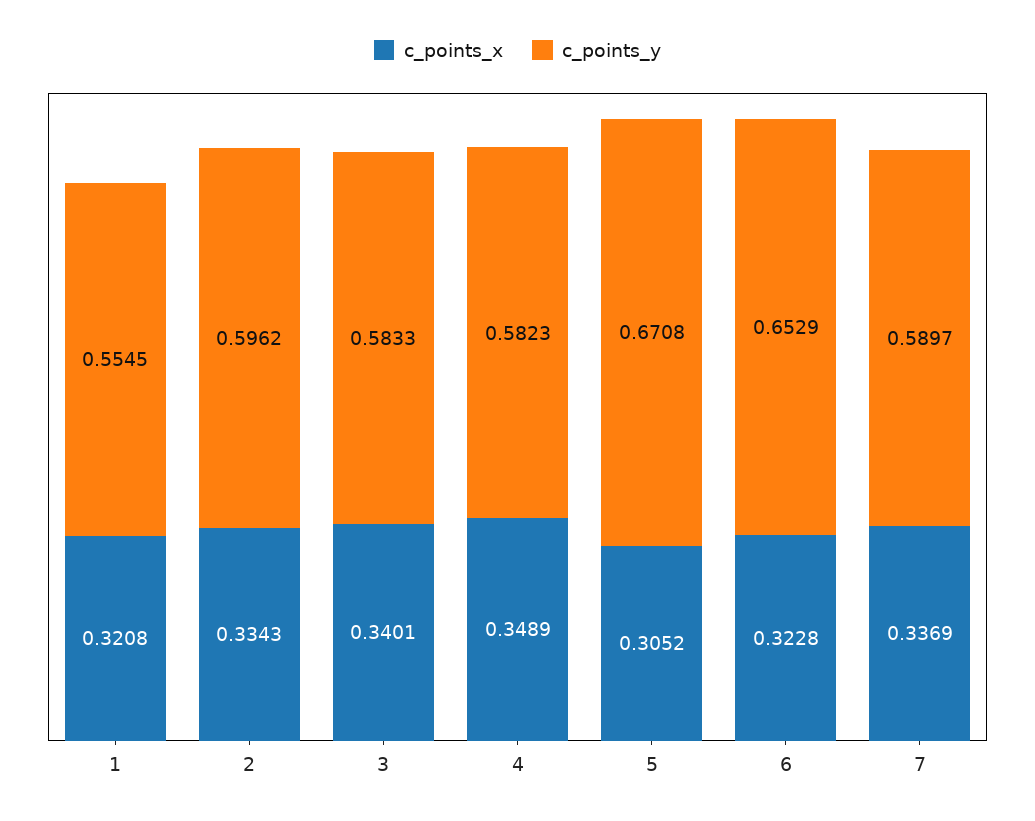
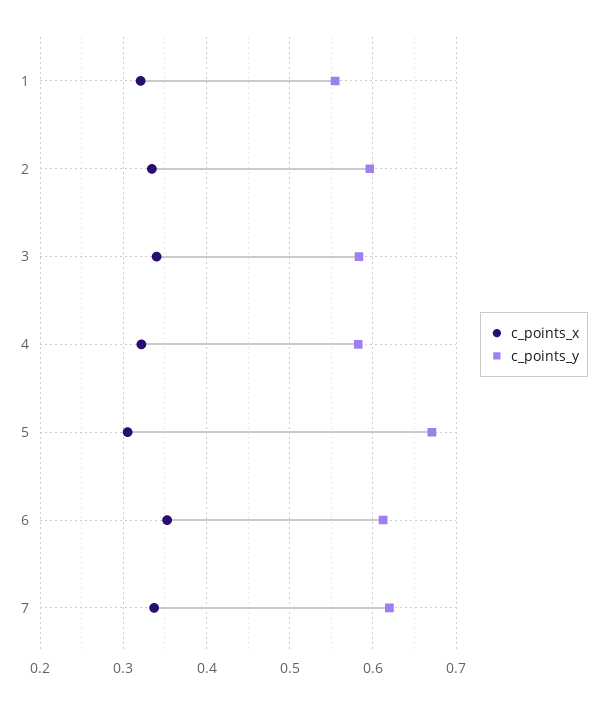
c_points_x, 4: 0.3489 -> 0.32
c_points_x, 6: 0.3228 -> 0.35
c_points_y, 6: 0.6529 -> 0.61
c_points_y, 7: 0.5897 -> 0.62

